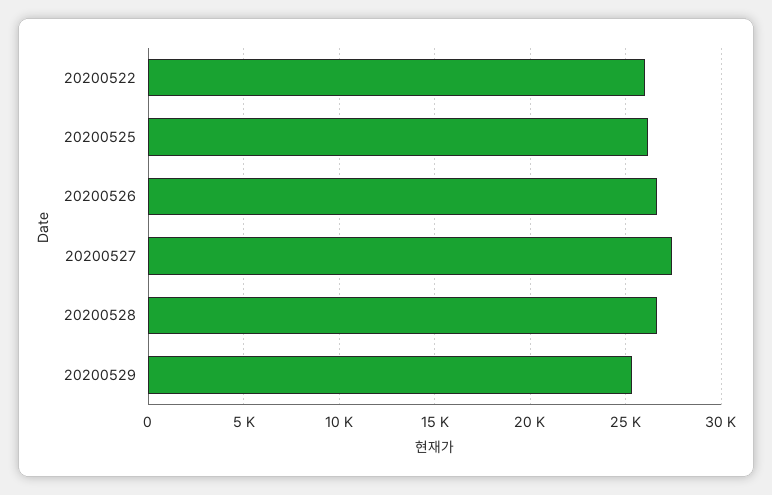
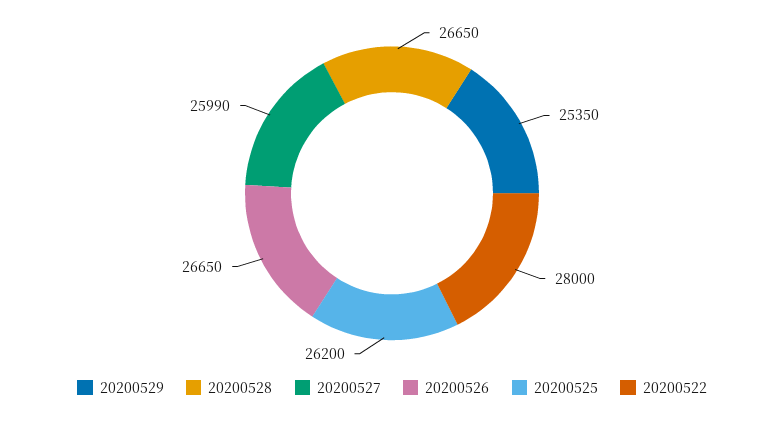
20200522: 26000 -> 28000
20200527: 27500 -> 25990

